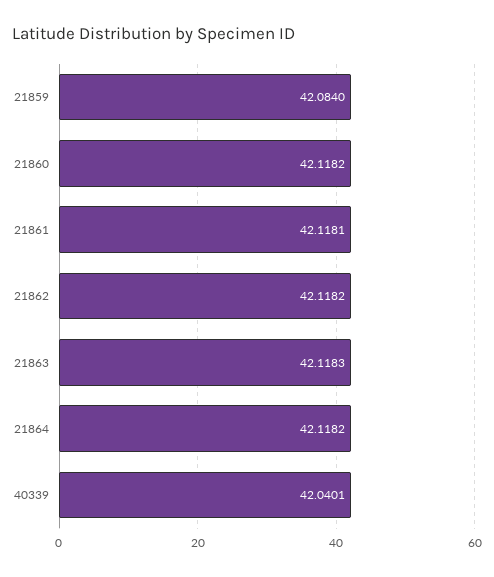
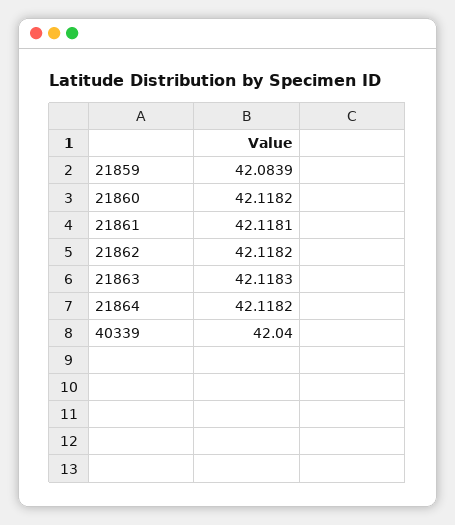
21859: 42.084 -> 42.0839
40339: 42.0401 -> 42.04

